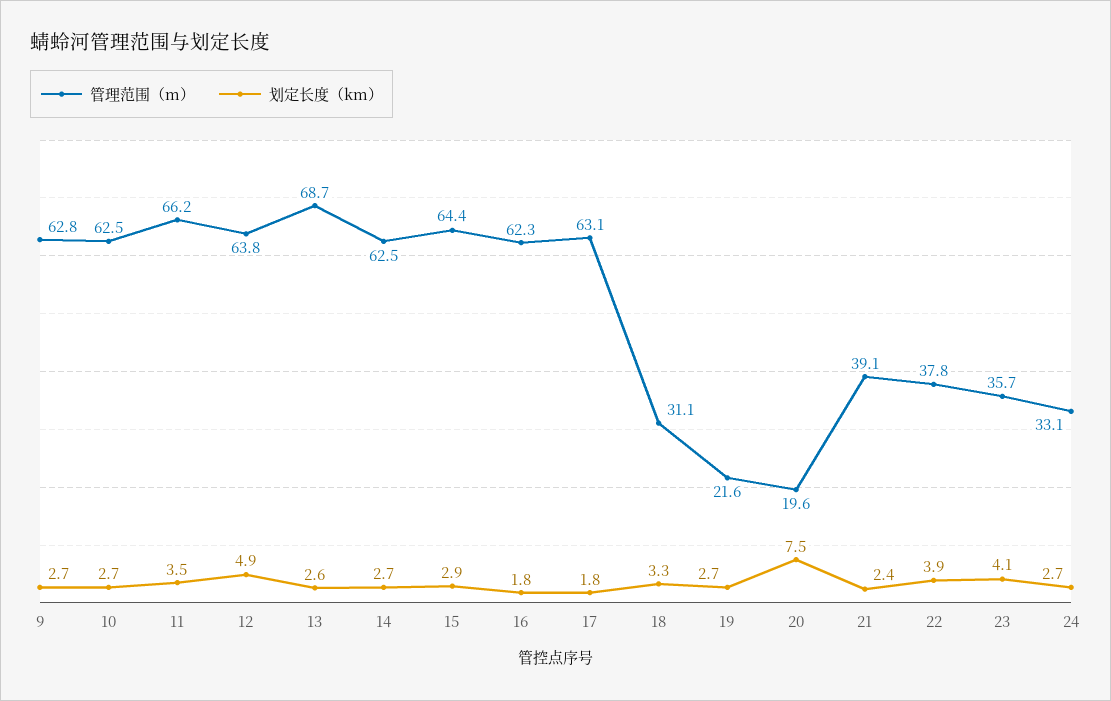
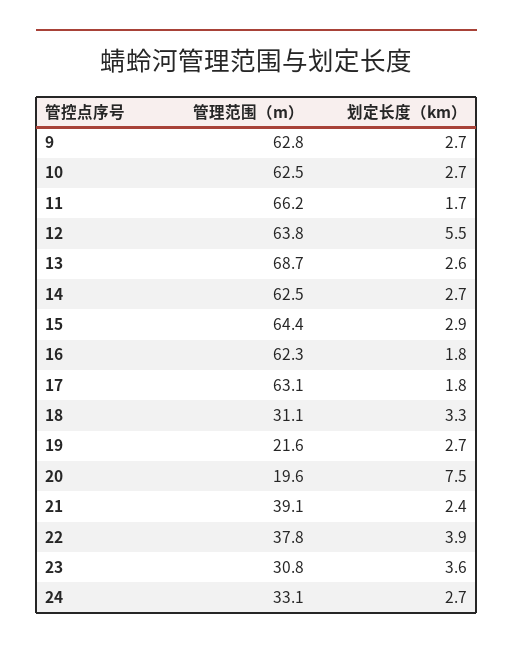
划定长度（km）, 11: 3.5 -> 1.7
划定长度（km）, 12: 4.9 -> 5.5
管理范围（m）, 23: 35.7 -> 30.8
划定长度（km）, 23: 4.1 -> 3.6

